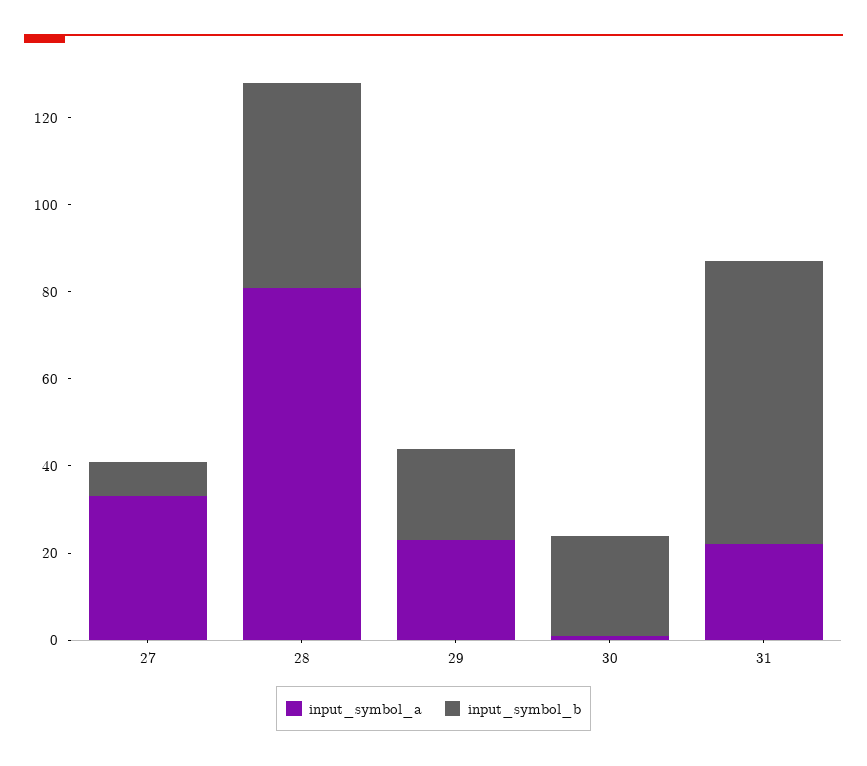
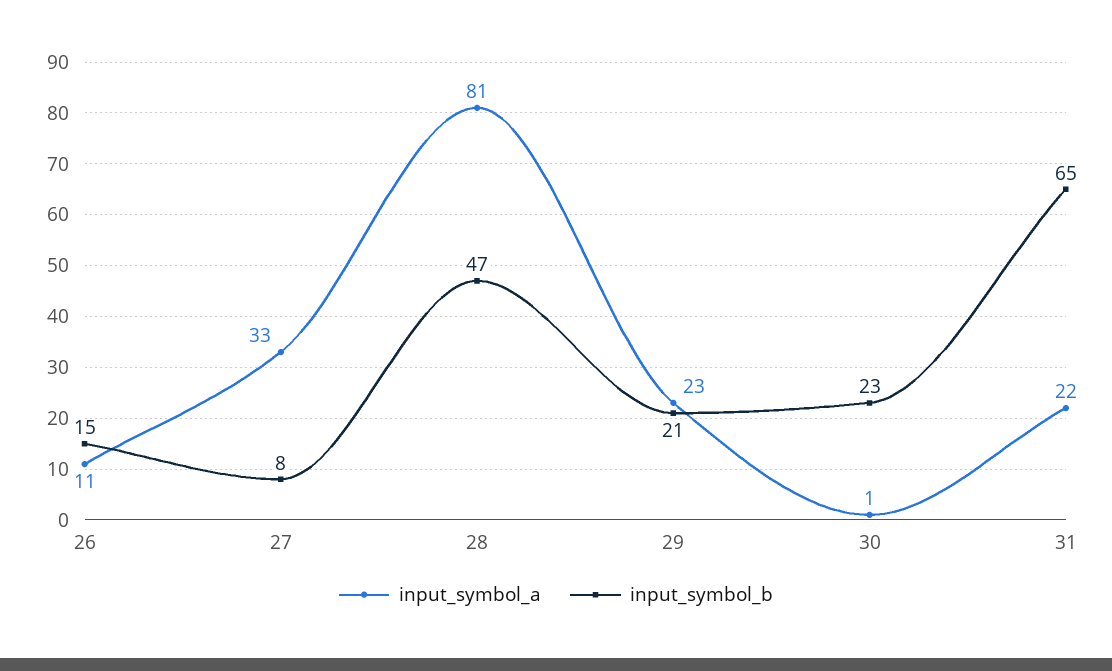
input_symbol_a, 26: none -> 11
input_symbol_b, 26: none -> 15

